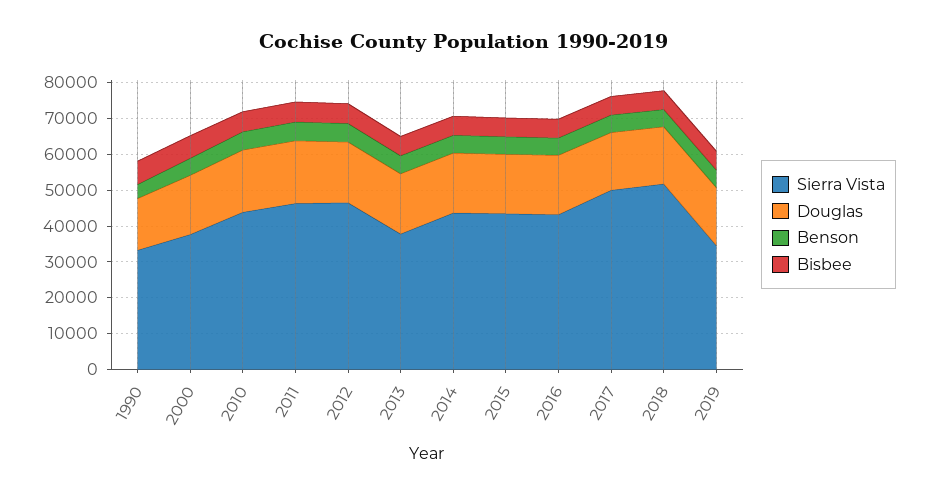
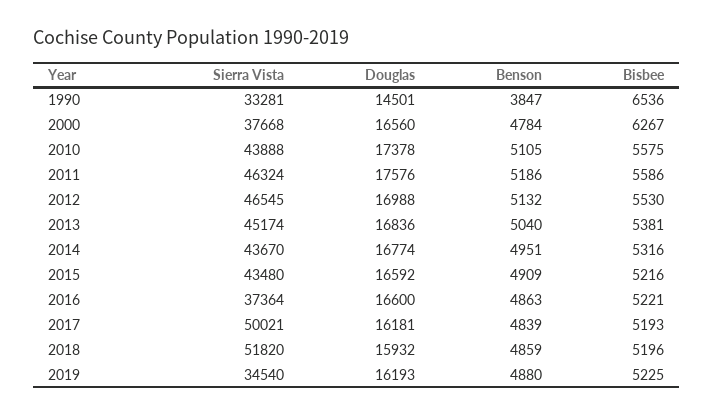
Sierra Vista, 2013: 37500 -> 45174
Sierra Vista, 2016: 42500 -> 37364

